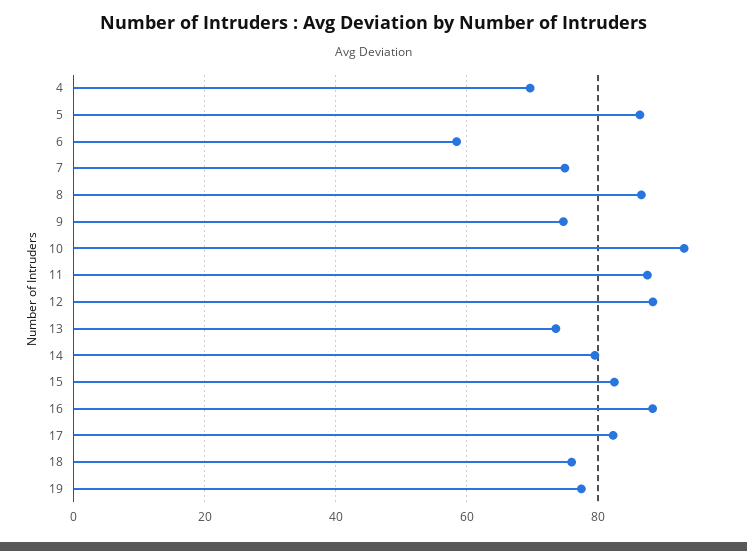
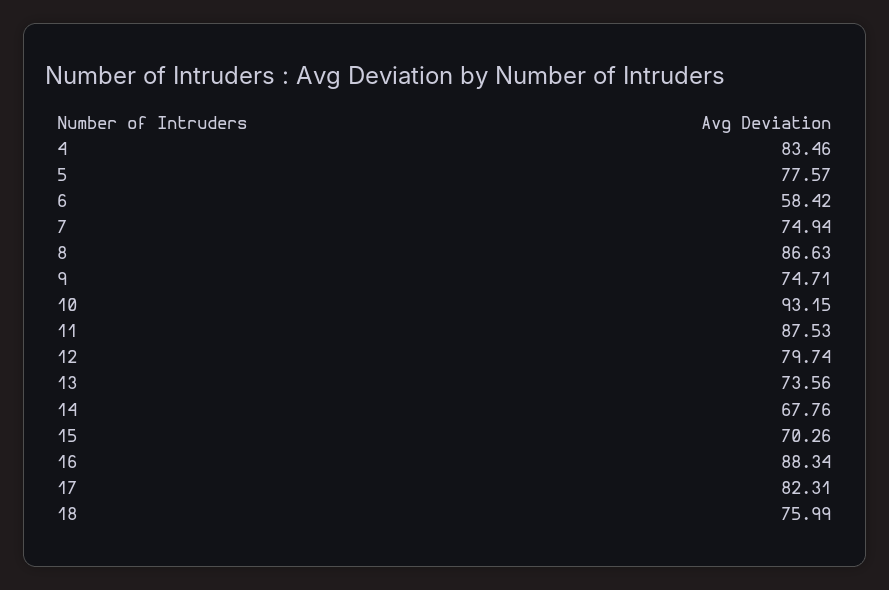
4: 70 -> 83.46
5: 86 -> 77.57
12: 88 -> 79.74
14: 80 -> 67.76
15: 82 -> 70.26
19: 78 -> none

